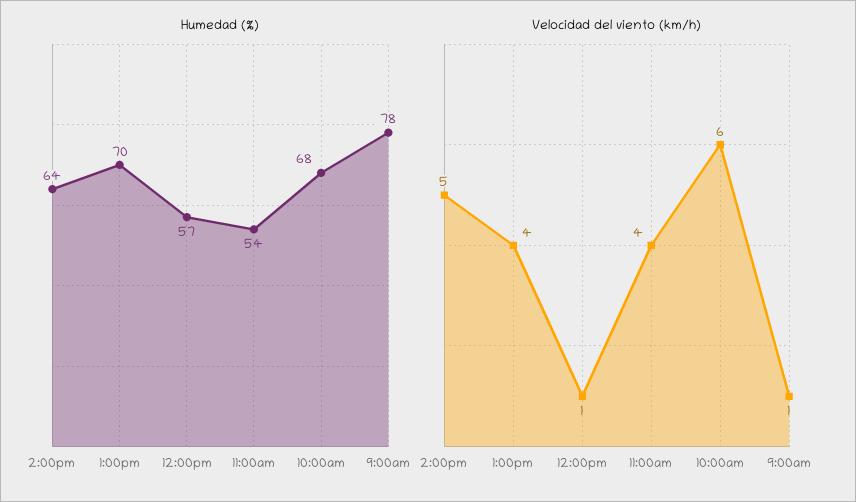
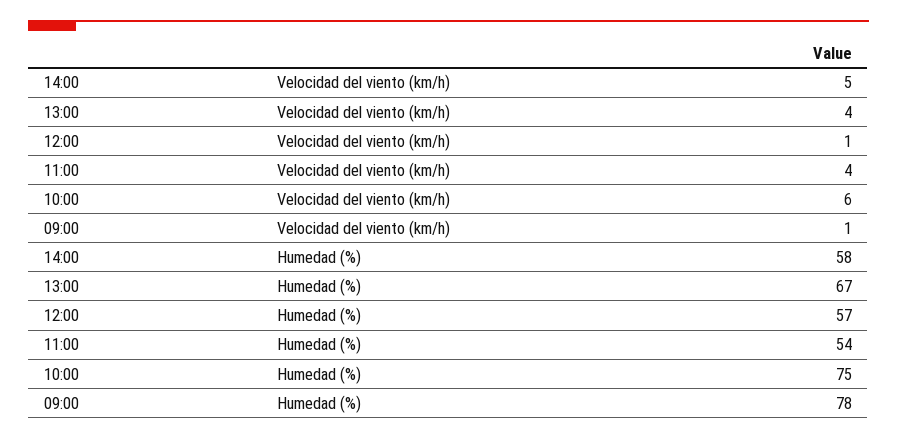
Humedad (%), 2:00pm: 64 -> 58
Humedad (%), 1:00pm: 70 -> 67
Humedad (%), 10:00am: 68 -> 75

